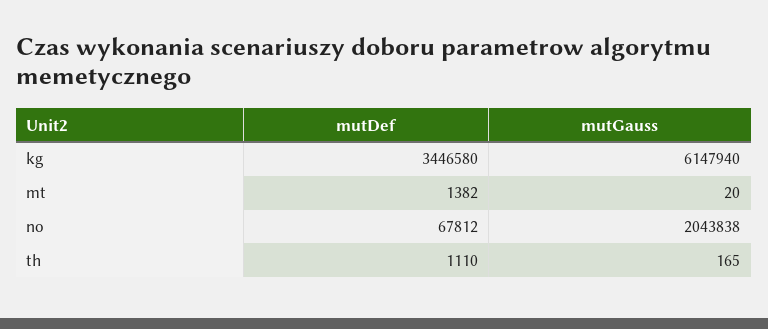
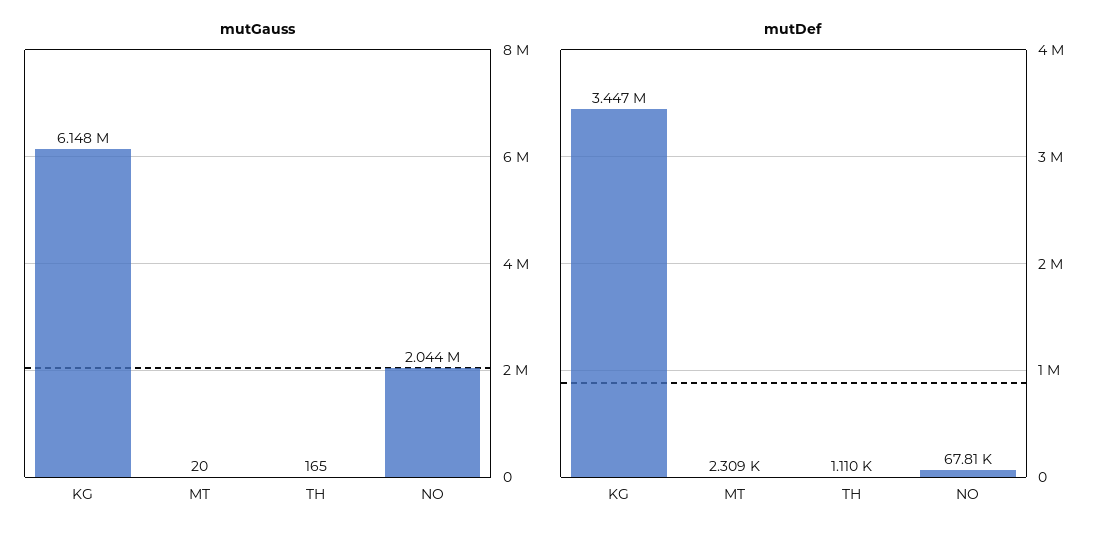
mutDef, mt: 1382 -> 2309

